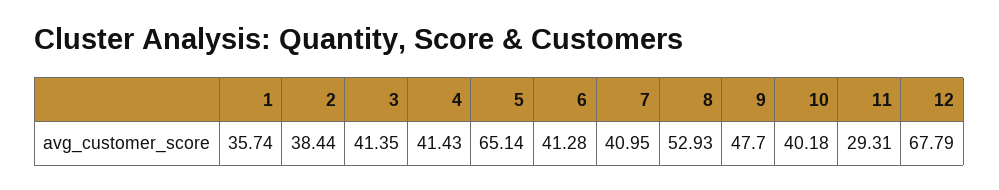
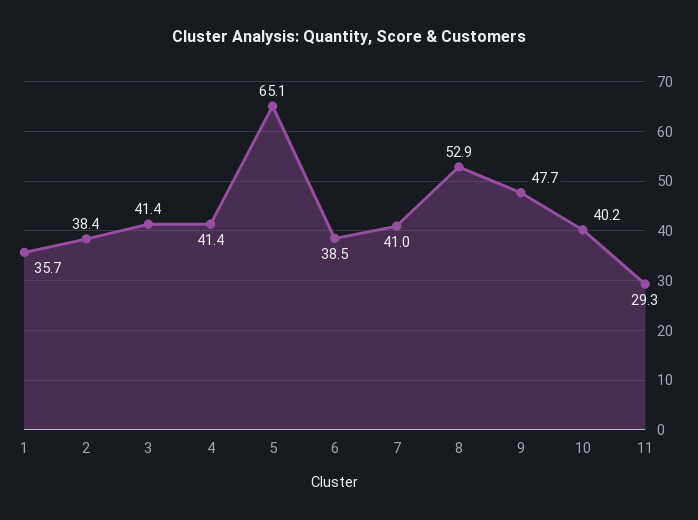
6: 41.28 -> 38.5
12: 67.79 -> none

